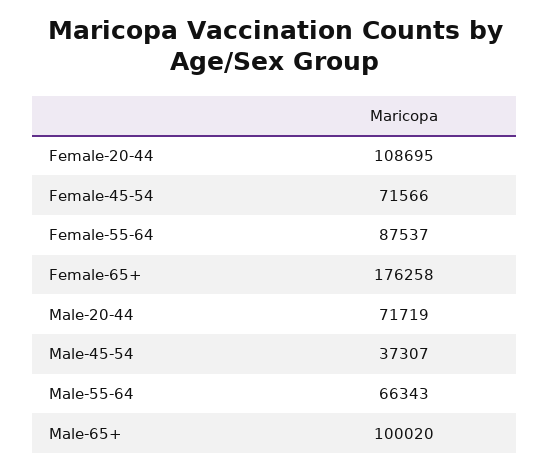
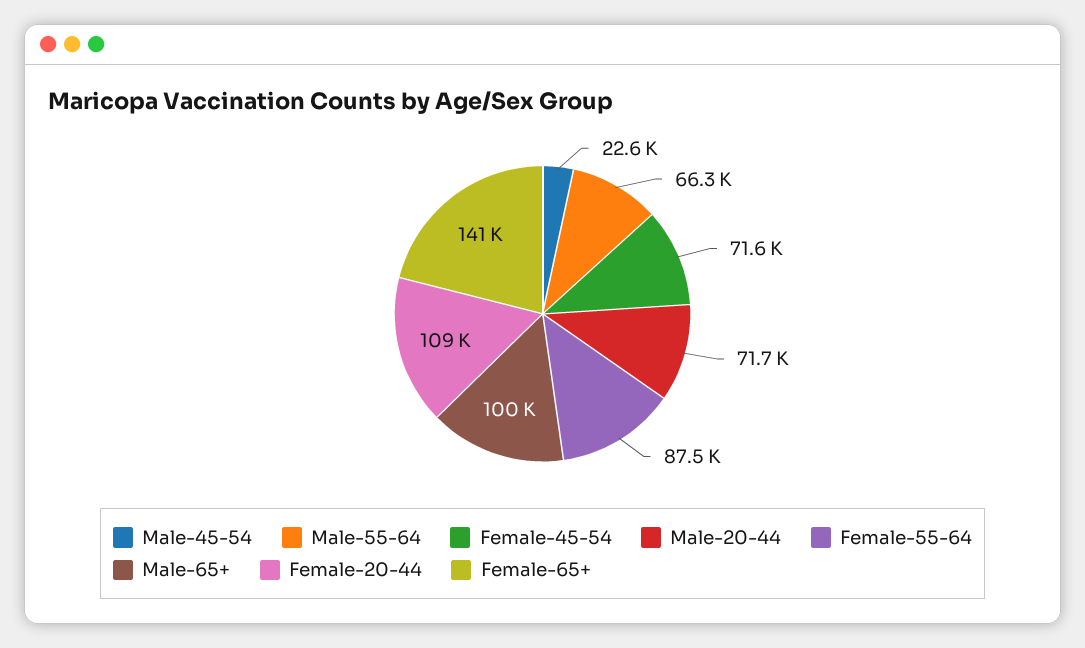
Female-65+: 176258 -> 141000
Male-45-54: 37307 -> 22600

